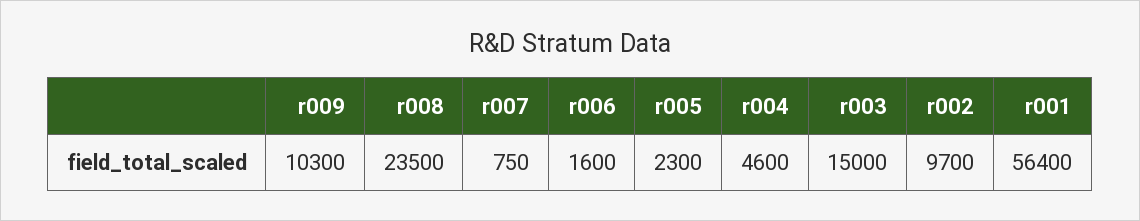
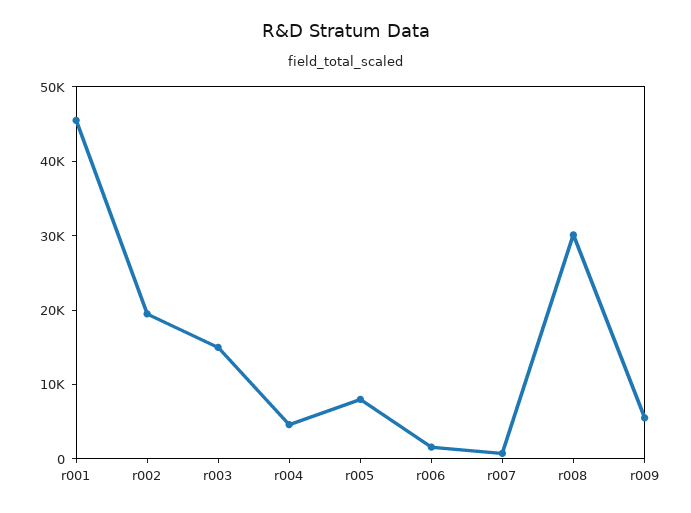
r009: 10300 -> 6000
r008: 23500 -> 30000
r005: 2300 -> 8000
r002: 9700 -> 20000
r001: 56400 -> 46000

